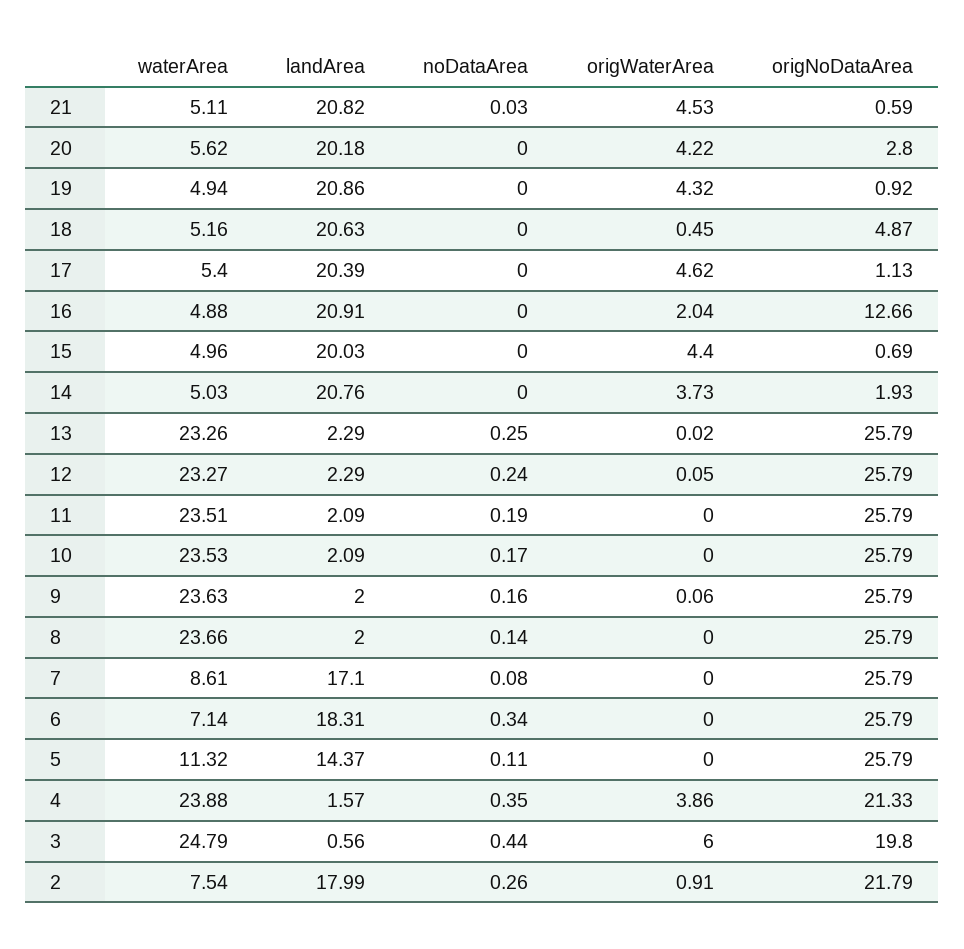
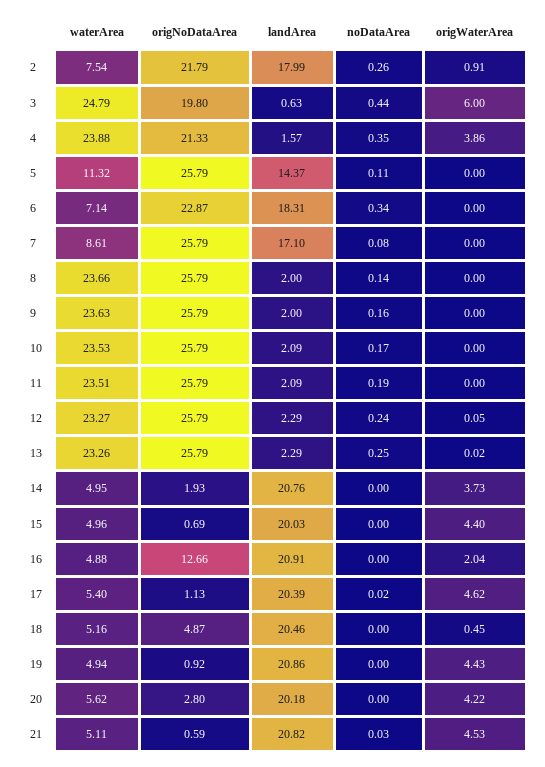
origWaterArea, 19: 4.32 -> 4.43
landArea, 18: 20.63 -> 20.46
noDataArea, 17: 0 -> 0.02
waterArea, 14: 5.03 -> 4.95
origWaterArea, 9: 0.06 -> 0
origNoDataArea, 6: 25.79 -> 22.87
landArea, 3: 0.56 -> 0.63

